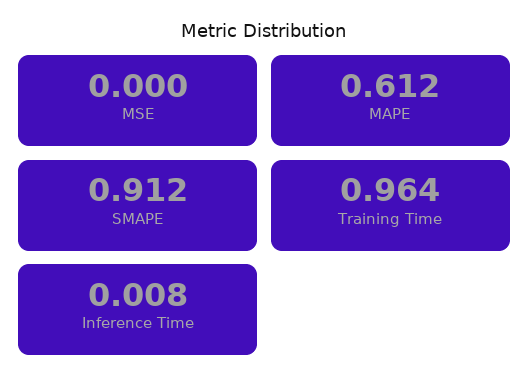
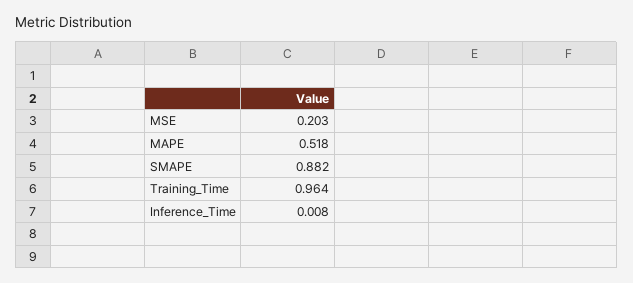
MSE: 0 -> 0.203
MAPE: 0.612 -> 0.518
SMAPE: 0.912 -> 0.882

